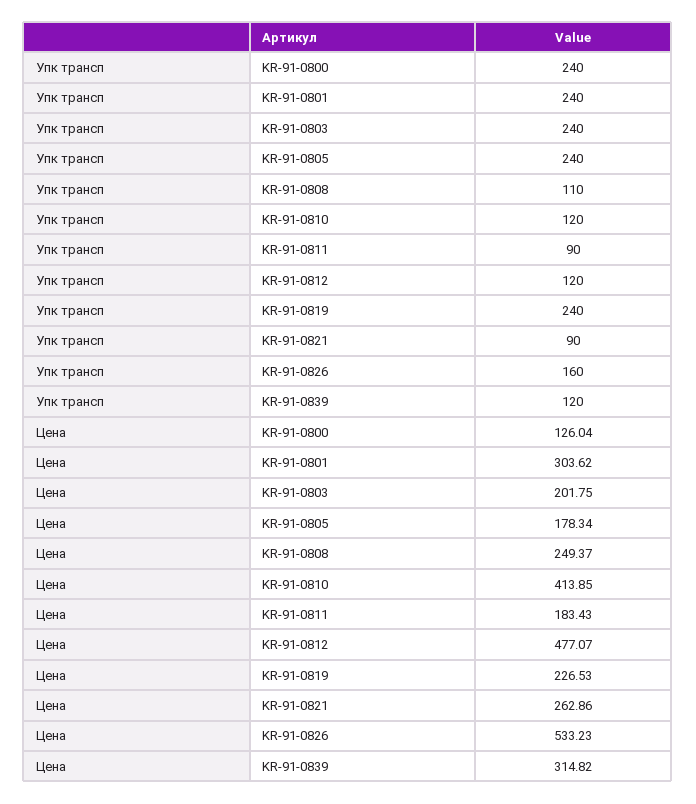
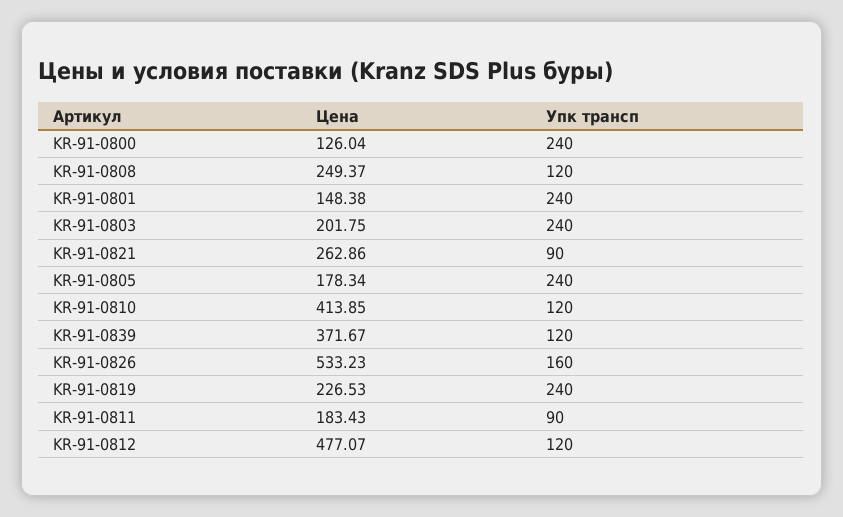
Упк трансп, KR-91-0808: 110 -> 120
Цена, KR-91-0801: 303.62 -> 148.38
Цена, KR-91-0839: 314.82 -> 371.67

